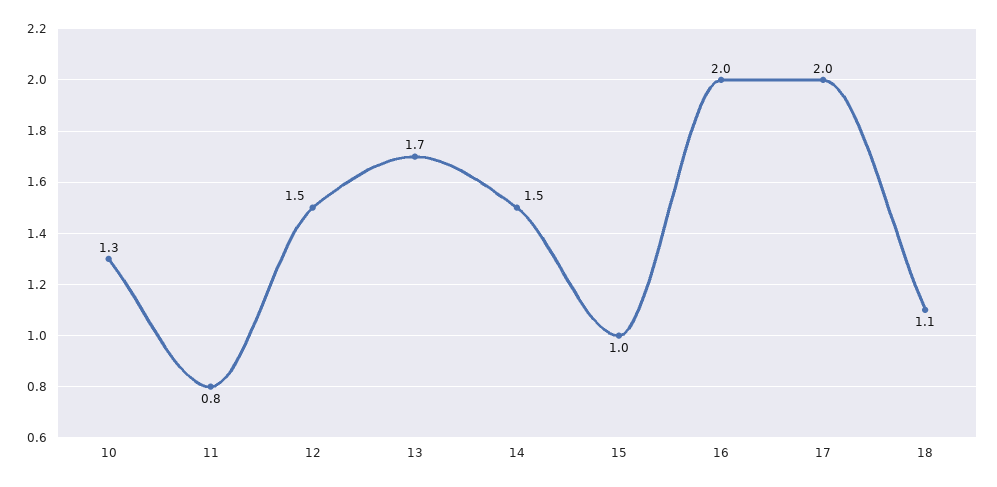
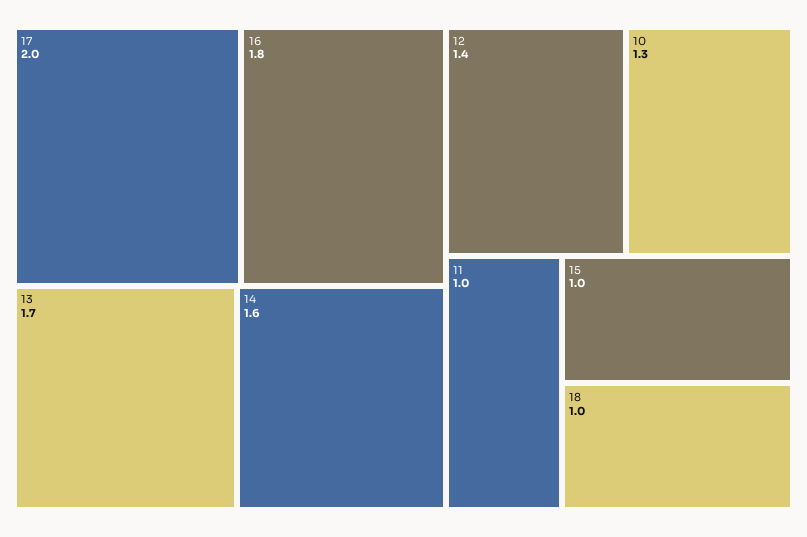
11: 0.8 -> 1
12: 1.5 -> 1.4
14: 1.5 -> 1.6
16: 2 -> 1.8
18: 1.1 -> 1

